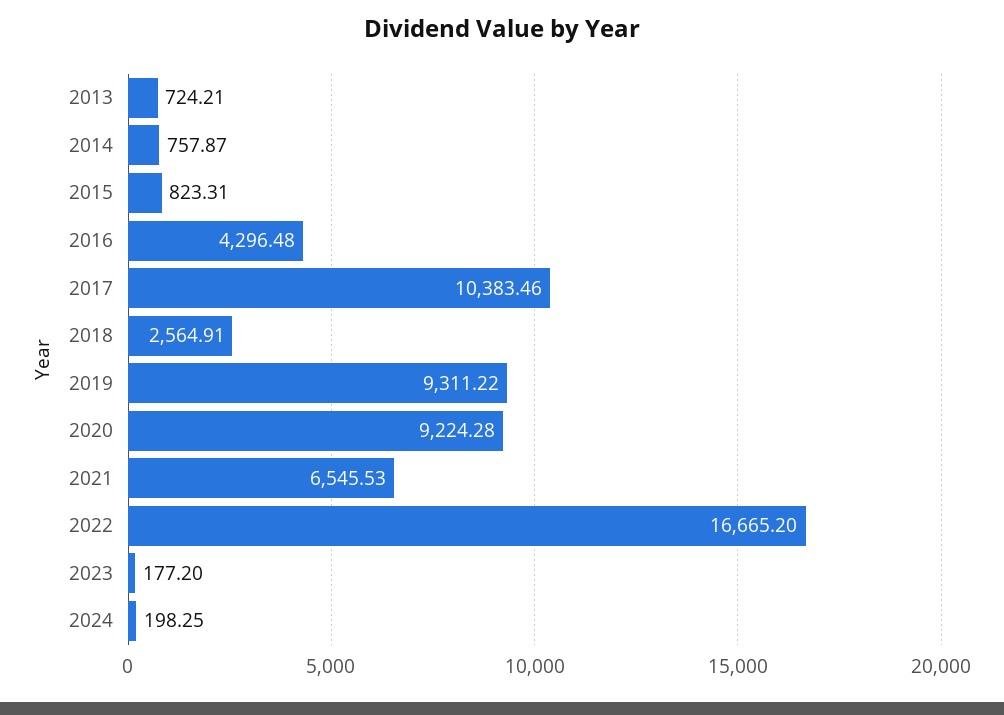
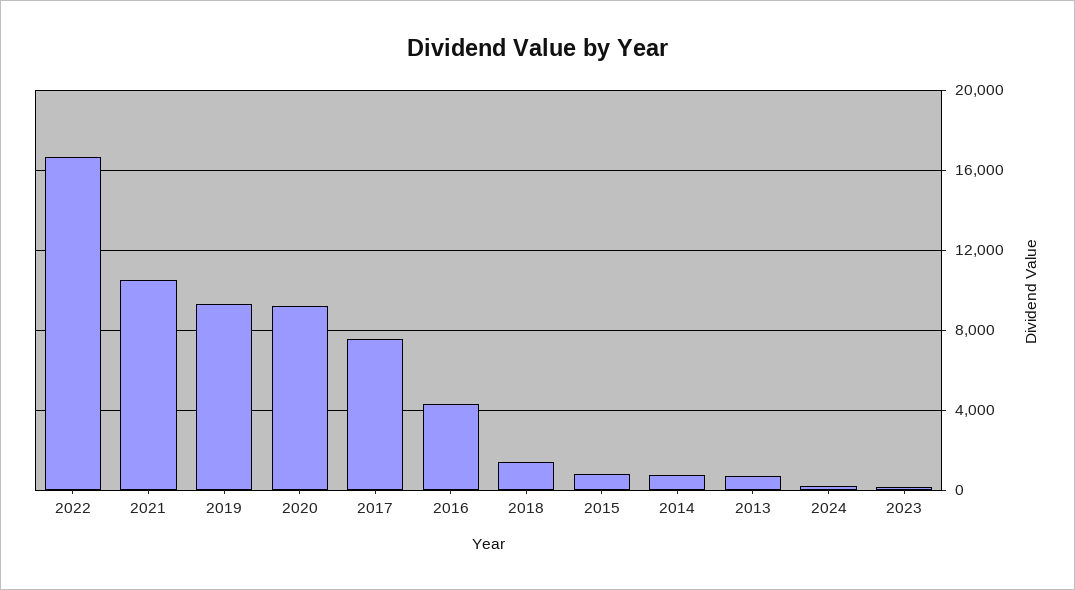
2017: 10383.46 -> 7500
2018: 2564.91 -> 1500
2021: 6545.53 -> 10500

